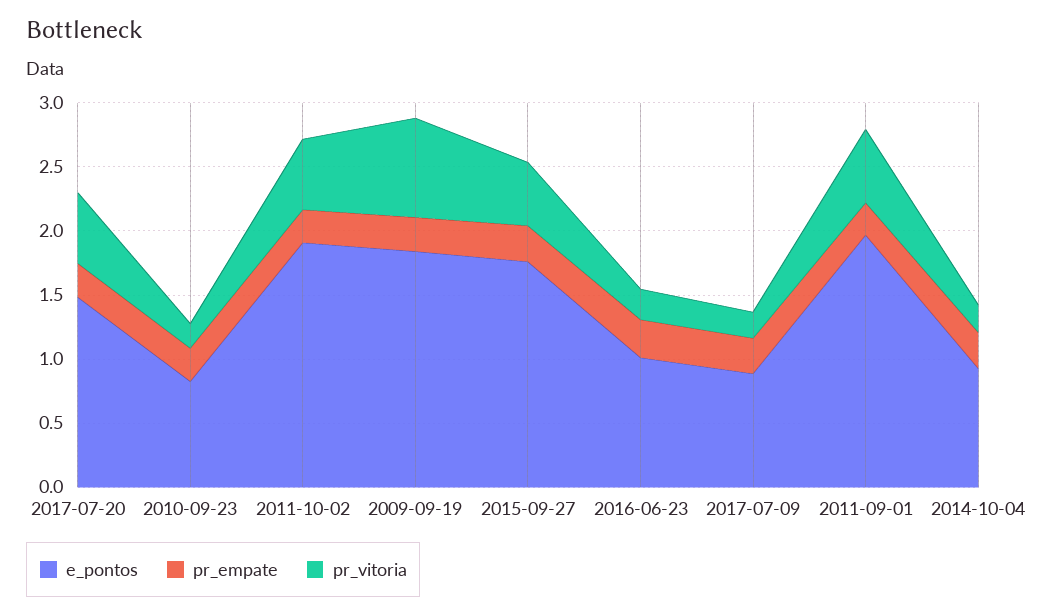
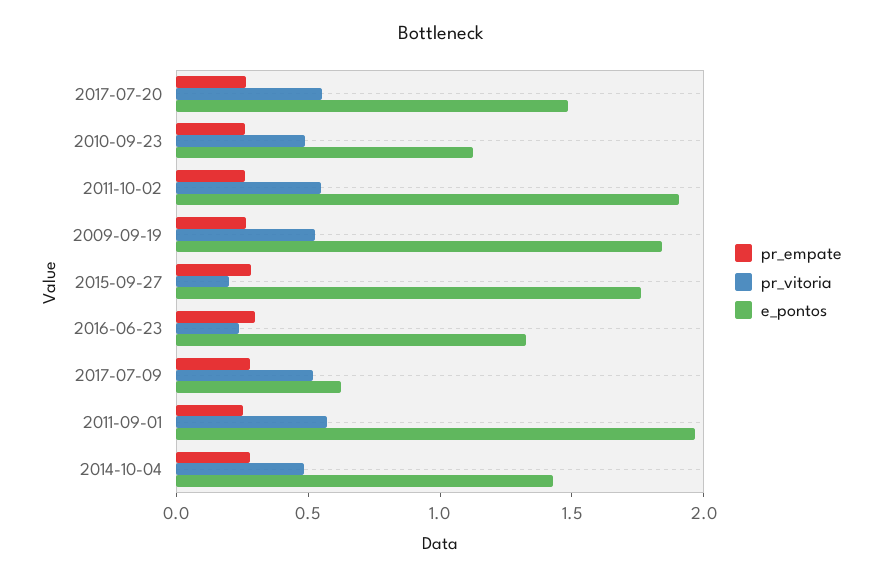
e_pontos, 2010-09-23: 0.8 -> 1.1
pr_vitoria, 2010-09-23: 0.2 -> 0.5
pr_vitoria, 2009-09-19: 0.8 -> 0.5
pr_vitoria, 2015-09-27: 0.5 -> 0.2
e_pontos, 2016-06-23: 1 -> 1.3
e_pontos, 2017-07-09: 0.9 -> 0.6
pr_vitoria, 2017-07-09: 0.2 -> 0.5
e_pontos, 2014-10-04: 0.9 -> 1.4
pr_vitoria, 2014-10-04: 0.2 -> 0.5

